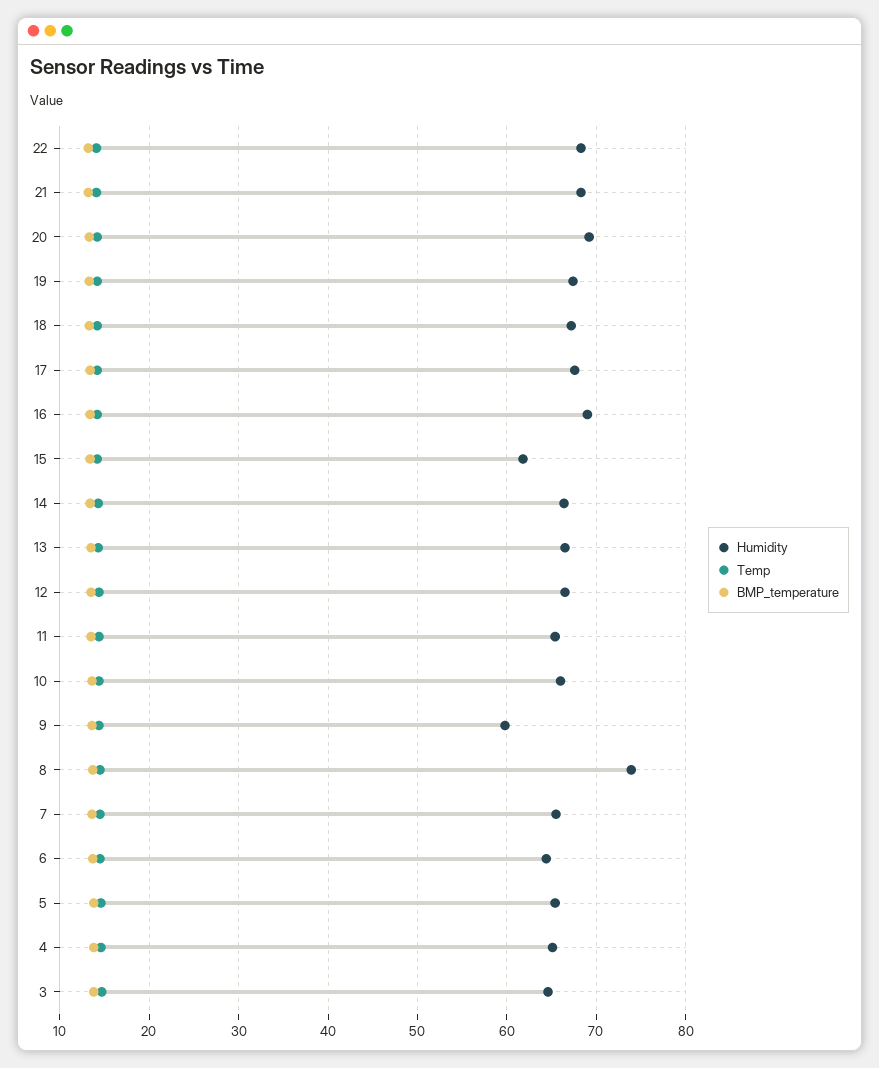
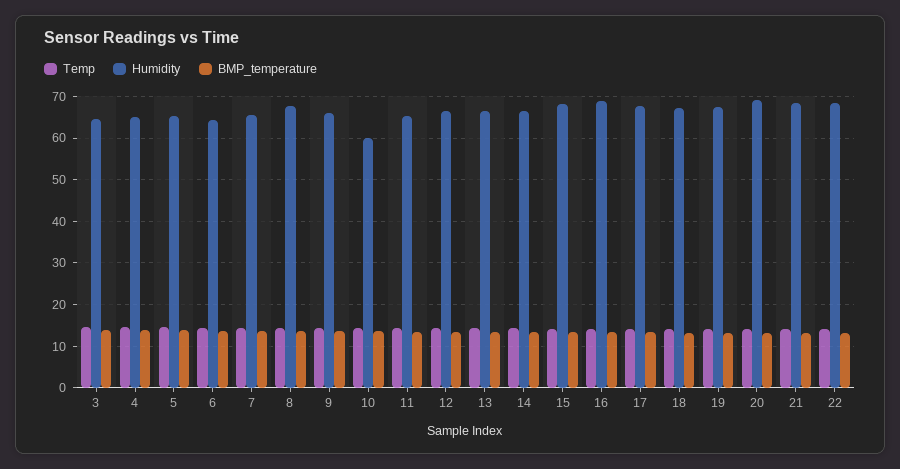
Humidity, 15: 62 -> 68
Humidity, 10: 66 -> 60
Humidity, 9: 60 -> 66
Humidity, 8: 74 -> 68

